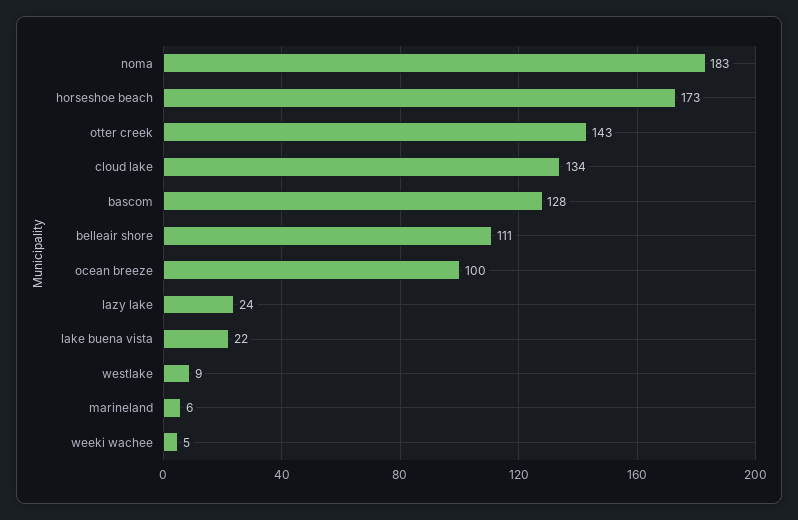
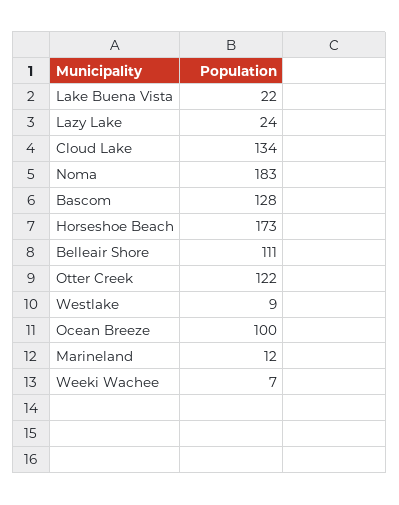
otter creek: 143 -> 122
marineland: 6 -> 12
weeki wachee: 5 -> 7

